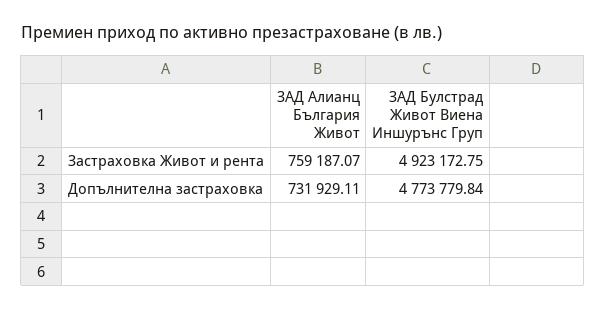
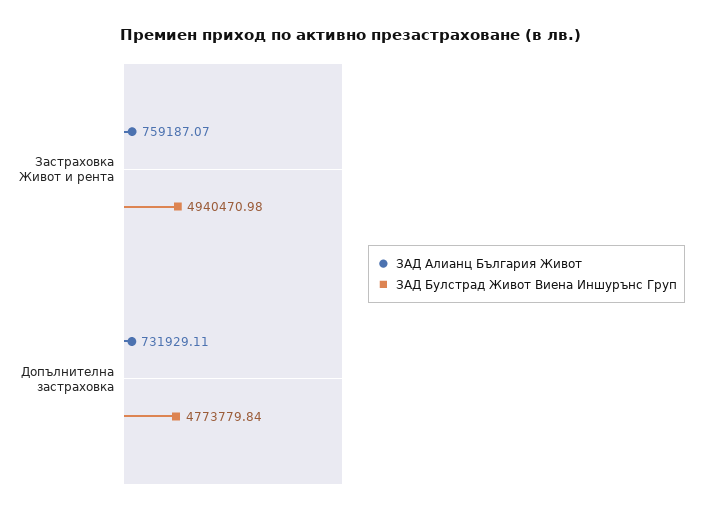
ЗАД Булстрад Живот Виена Иншурънс Груп, Застраховка Живот и рента: 4923172.75 -> 4940470.98

